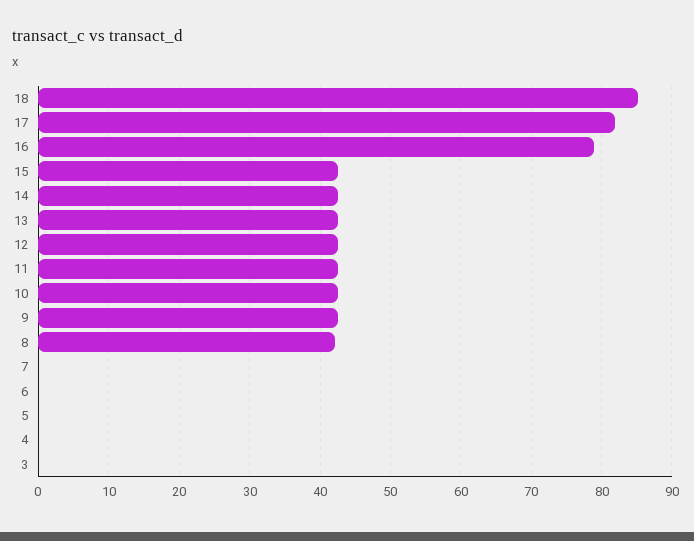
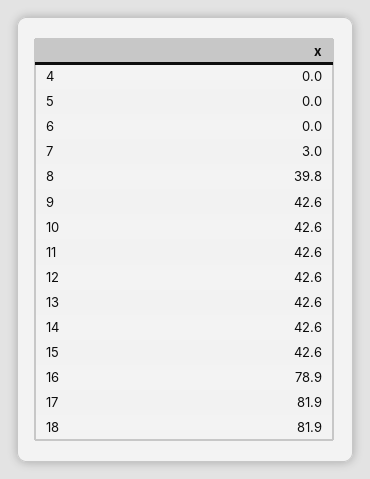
18: 85 -> 81.9
8: 42 -> 39.8
7: 0 -> 3
3: 0 -> none

